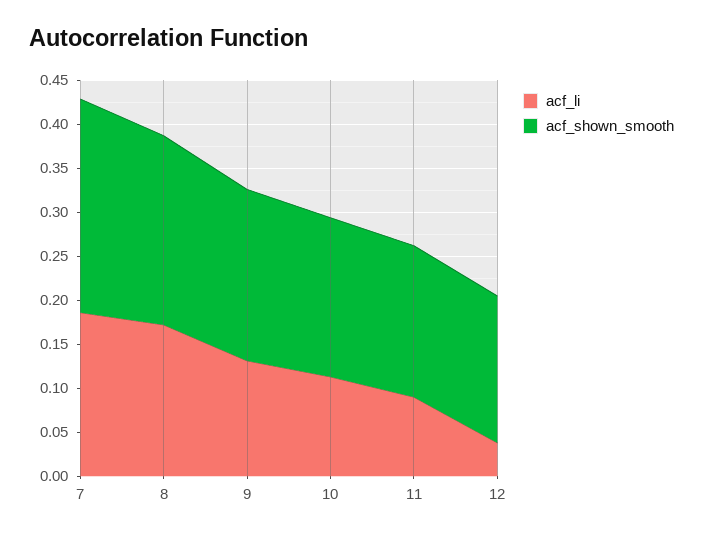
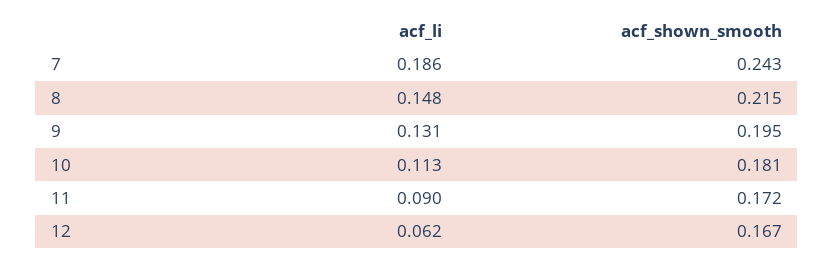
acf_li, 8: 0.17 -> 0.148
acf_li, 12: 0.04 -> 0.062

